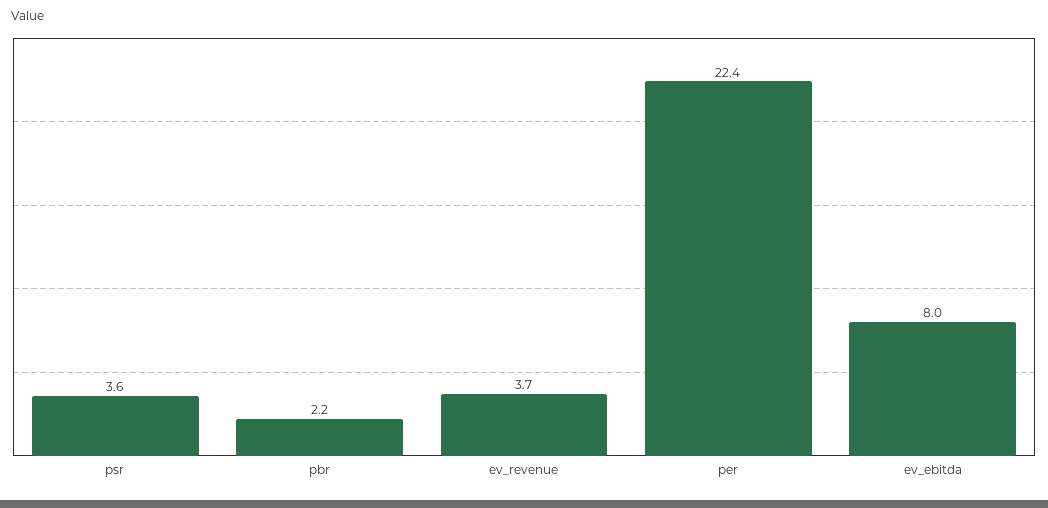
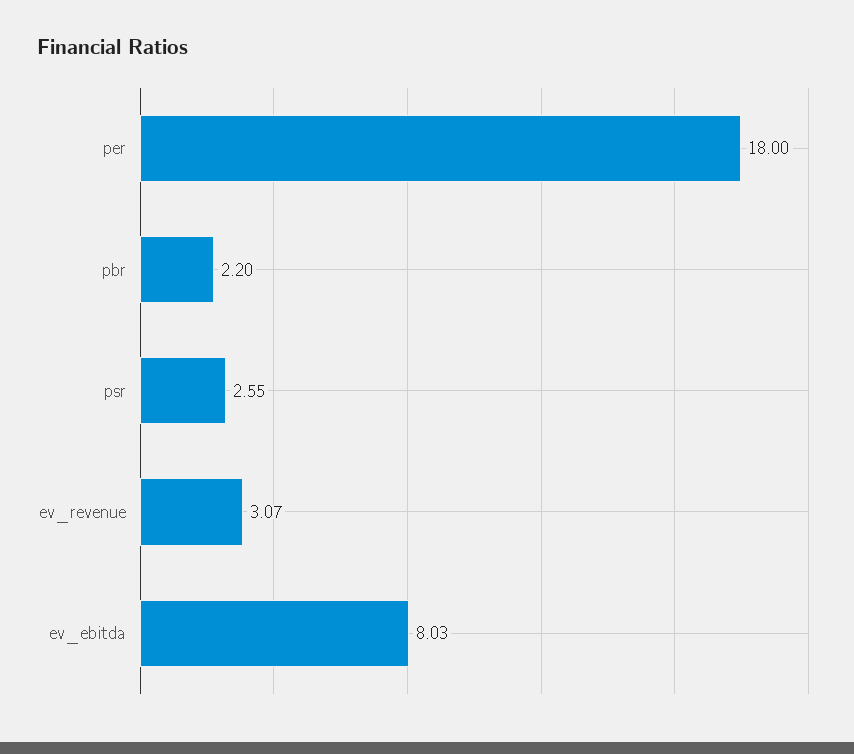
psr: 3.6 -> 2.55
ev_revenue: 3.7 -> 3.07
per: 22.4 -> 18

